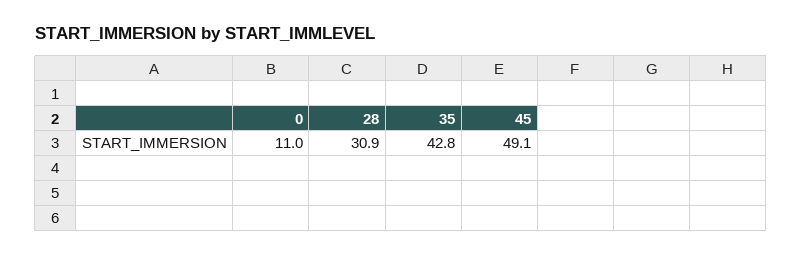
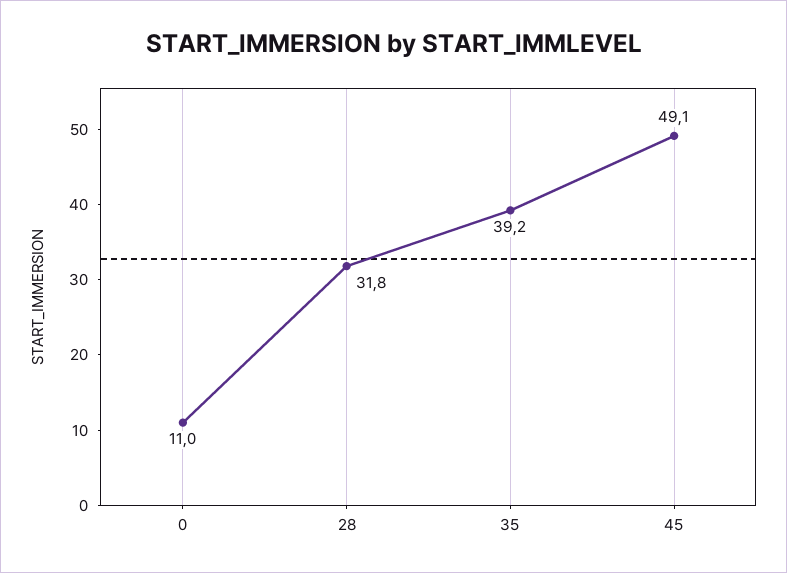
28: 30.9 -> 31.8
35: 42.8 -> 39.2

